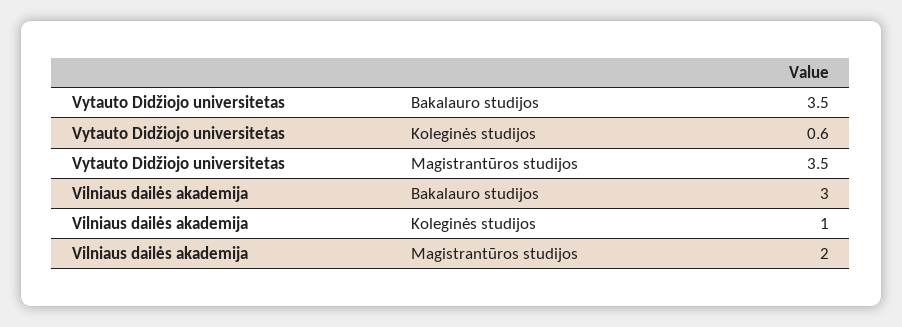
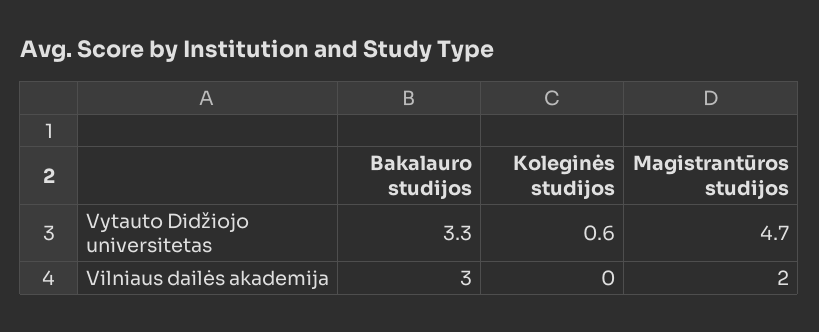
Vytauto Didžiojo universitetas, Bakalauro studijos: 3.5 -> 3.3
Vytauto Didžiojo universitetas, Magistrantūros studijos: 3.5 -> 4.7
Vilniaus dailės akademija, Koleginės studijos: 1 -> 0

